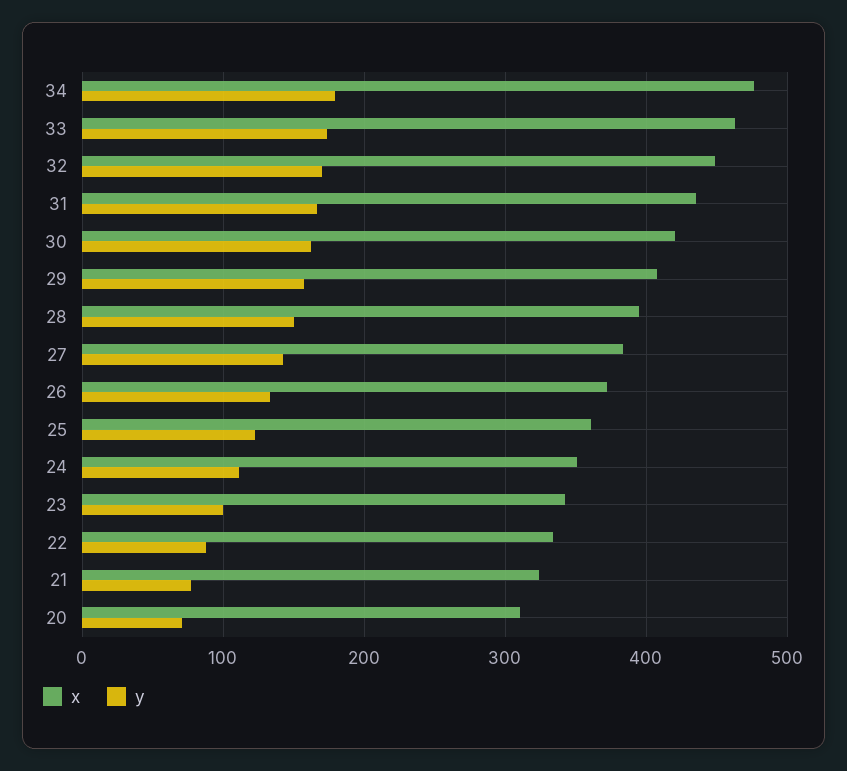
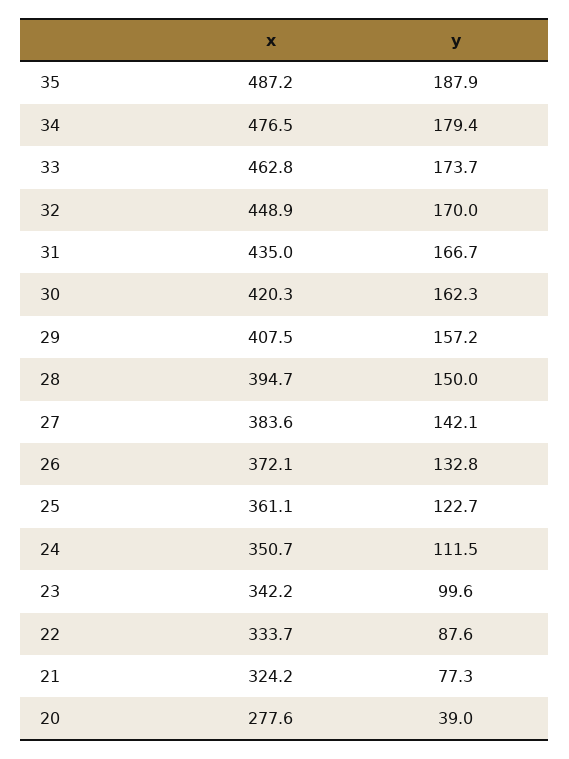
x, 20: 310 -> 277.6
y, 20: 70 -> 39
x, 35: none -> 487.2
y, 35: none -> 187.9

